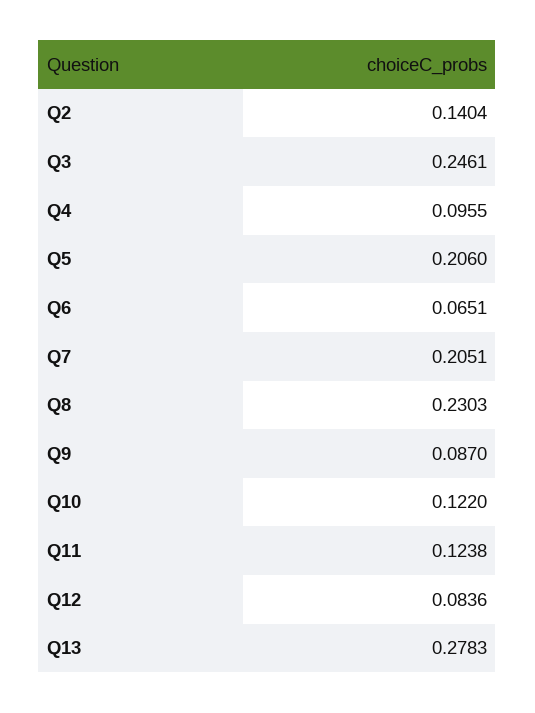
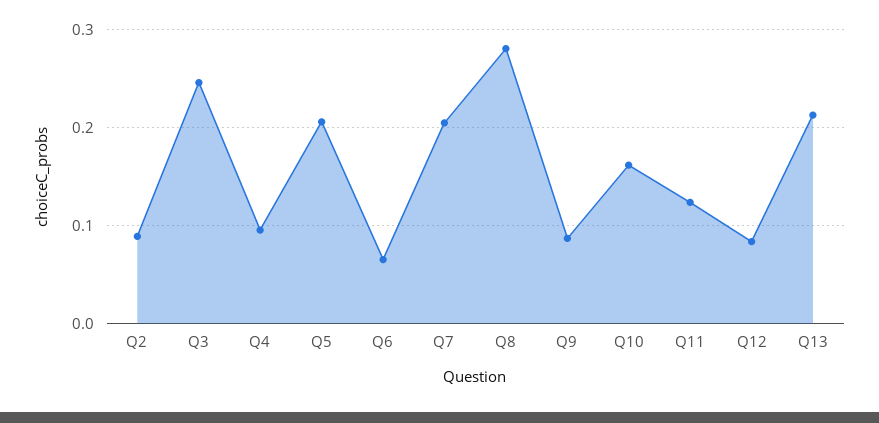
Q2: 0.1404 -> 0.09
Q8: 0.2303 -> 0.28
Q10: 0.122 -> 0.16
Q13: 0.2783 -> 0.21

